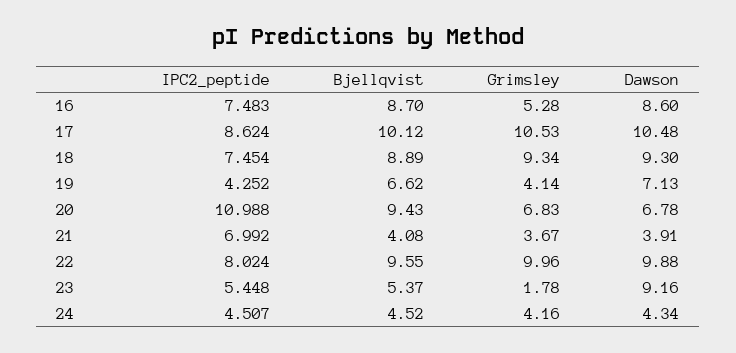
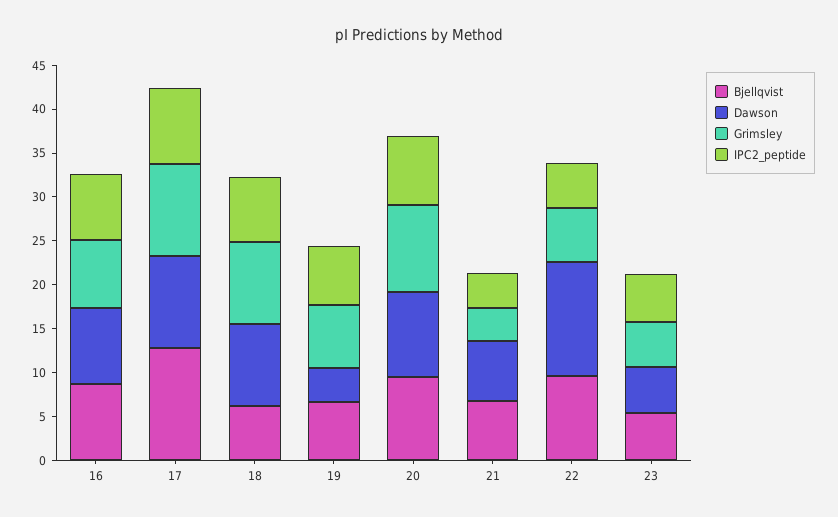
Grimsley, 16: 5.28 -> 8
Bjellqvist, 17: 10.12 -> 13
Bjellqvist, 18: 8.89 -> 6
IPC2_peptide, 19: 4.252 -> 7
Grimsley, 19: 4.14 -> 7
Dawson, 19: 7.13 -> 4
IPC2_peptide, 20: 10.988 -> 8
Grimsley, 20: 6.83 -> 10
Dawson, 20: 6.78 -> 10
IPC2_peptide, 21: 6.992 -> 4
Bjellqvist, 21: 4.08 -> 7
Dawson, 21: 3.91 -> 7
IPC2_peptide, 22: 8.024 -> 5
Grimsley, 22: 9.96 -> 6
Dawson, 22: 9.88 -> 13
Grimsley, 23: 1.78 -> 5
Dawson, 23: 9.16 -> 5
IPC2_peptide, 24: 4.507 -> none
Bjellqvist, 24: 4.52 -> none
Grimsley, 24: 4.16 -> none
Dawson, 24: 4.34 -> none

